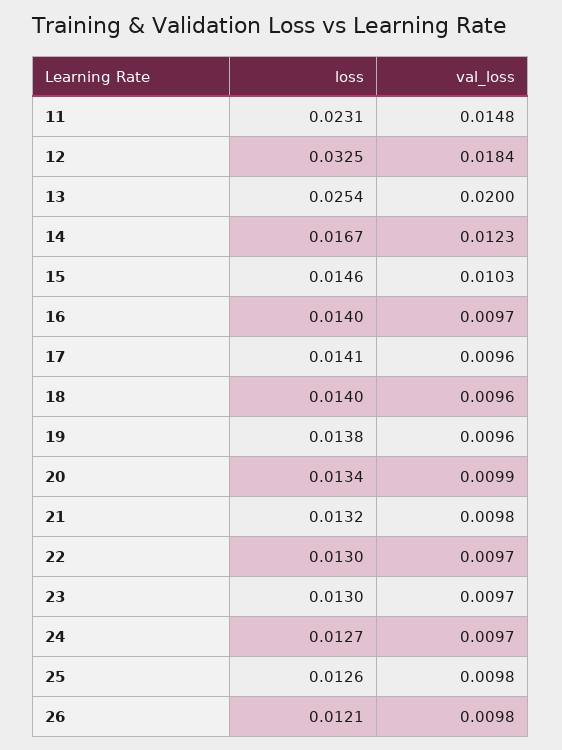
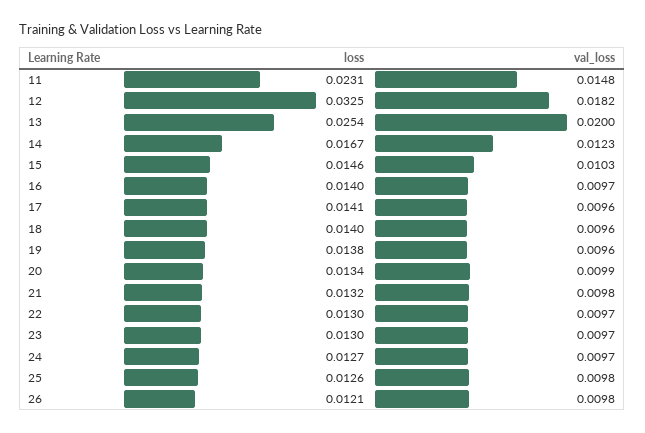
val_loss, 12: 0.0184 -> 0.0182

